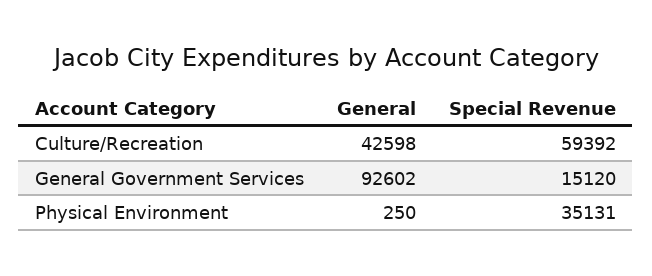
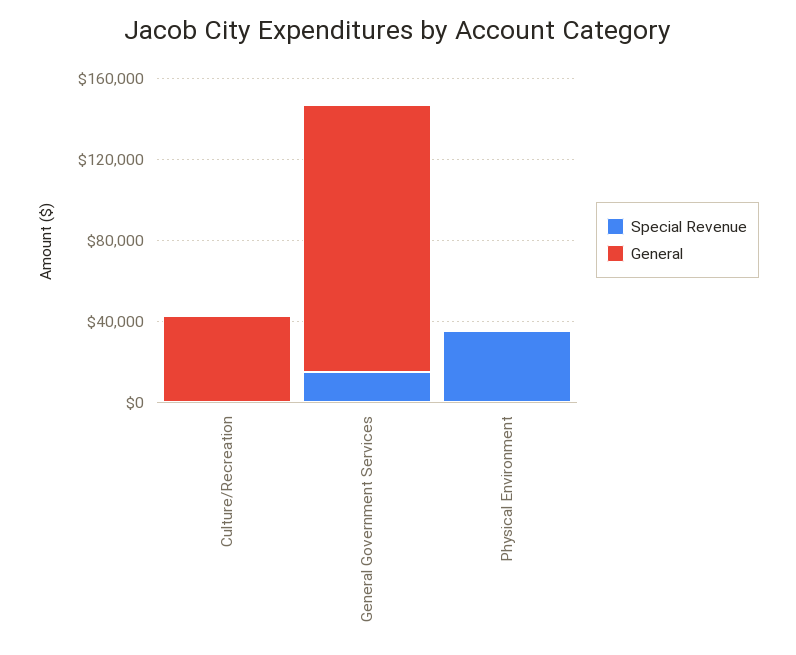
Special Revenue, Culture/Recreation: 59392 -> 0
General, General Government Services: 92602 -> 130000

